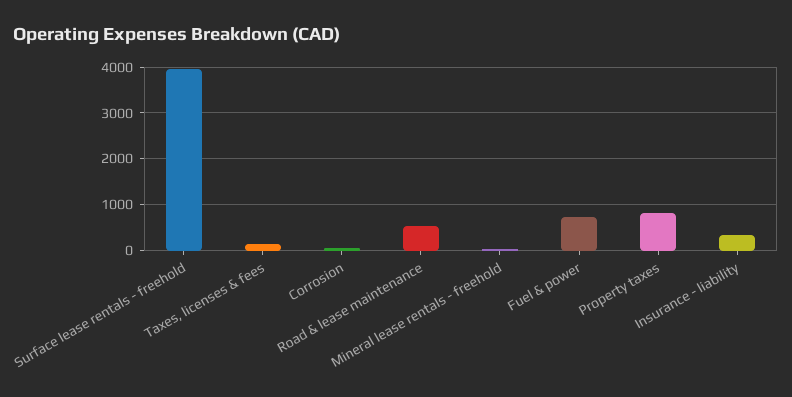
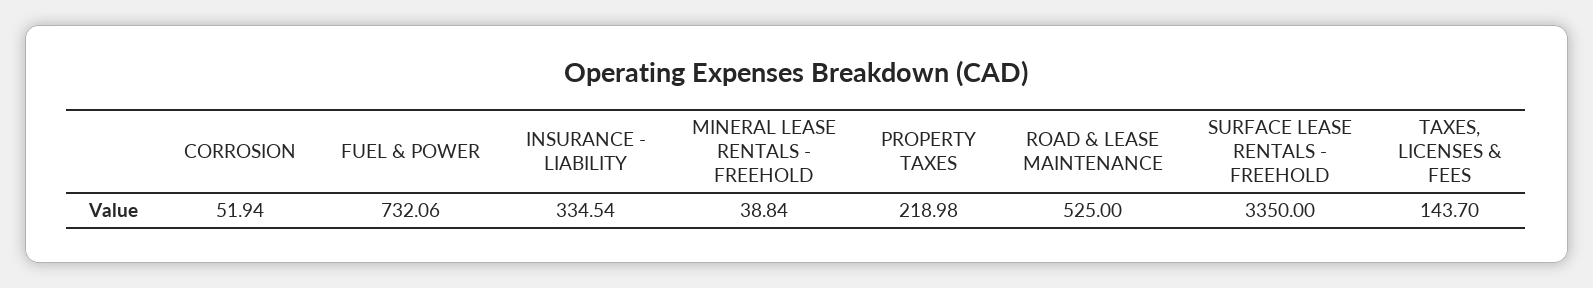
Surface lease rentals - freehold: 4000 -> 3350
Property taxes: 800 -> 218.98

